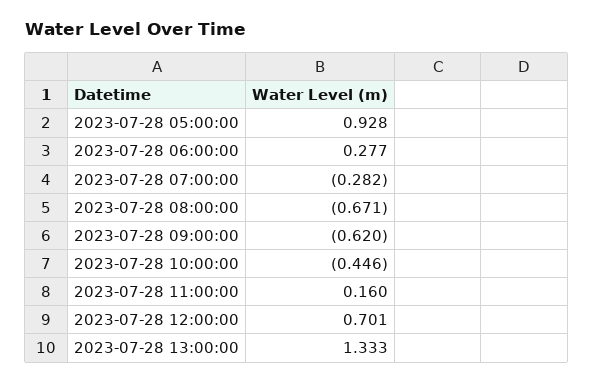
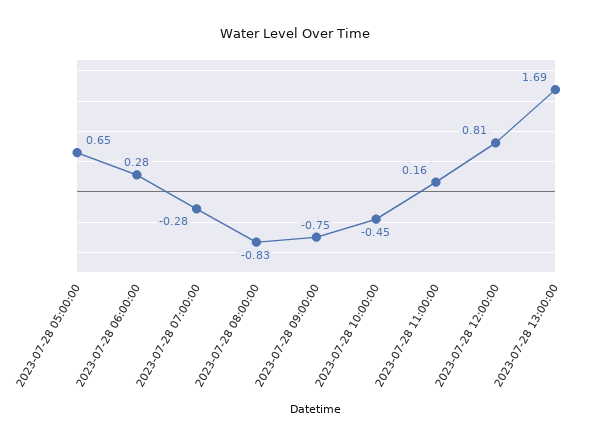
2023-07-28 05:00:00: 0.928 -> 0.65
2023-07-28 08:00:00: -0.671 -> -0.83
2023-07-28 09:00:00: -0.62 -> -0.75
2023-07-28 12:00:00: 0.701 -> 0.81
2023-07-28 13:00:00: 1.333 -> 1.69

